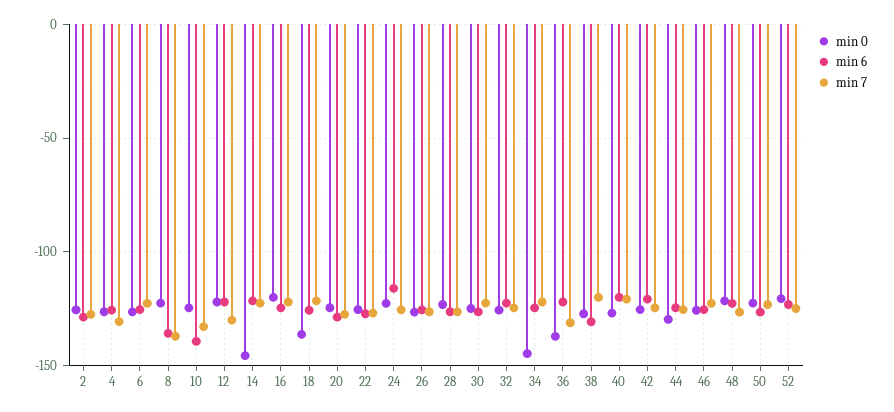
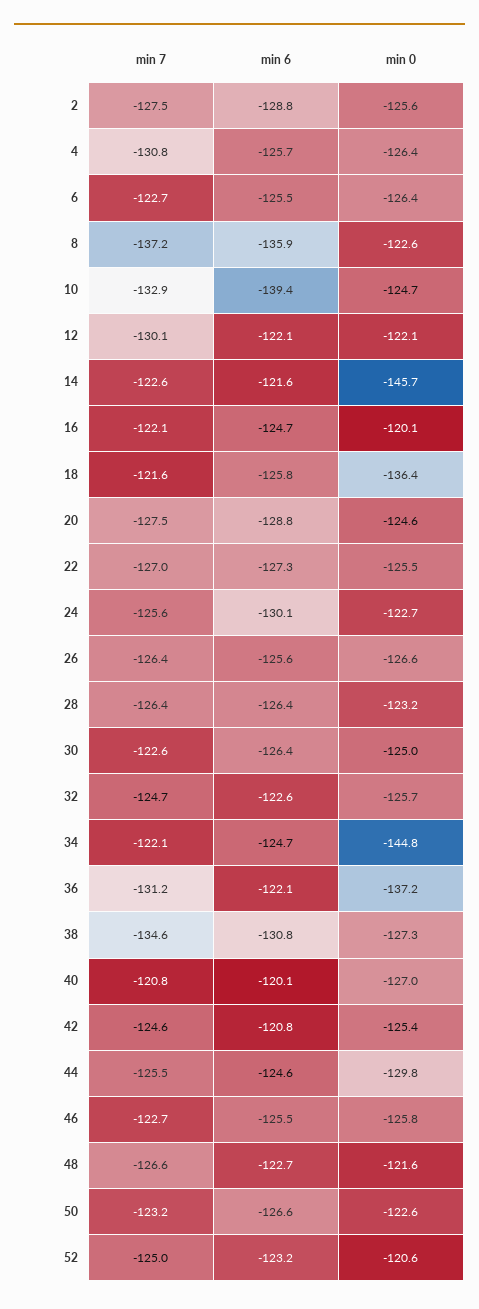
min 6, 24: -115 -> -130.1
min 7, 38: -120 -> -134.6

